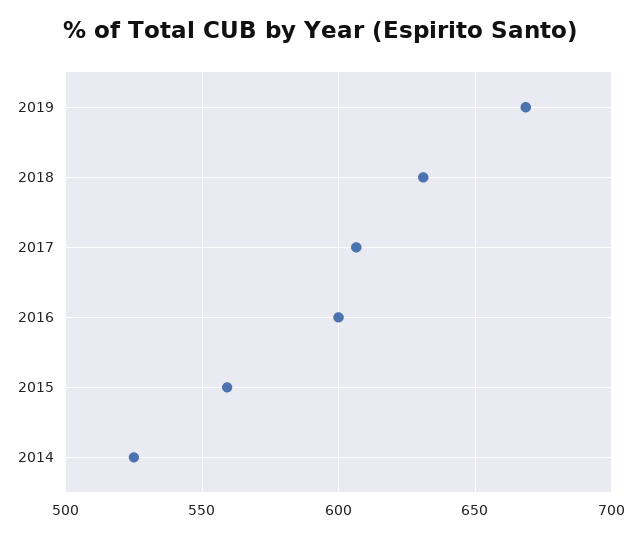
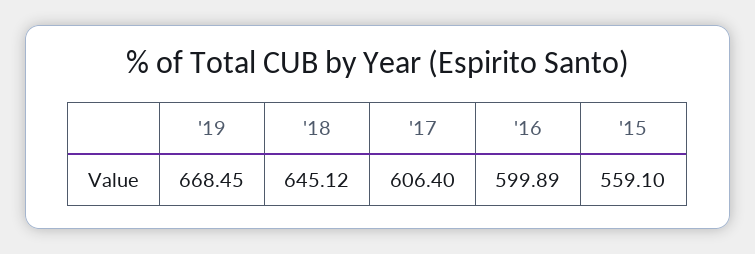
2018: 630 -> 645.12
2014: 525 -> none

